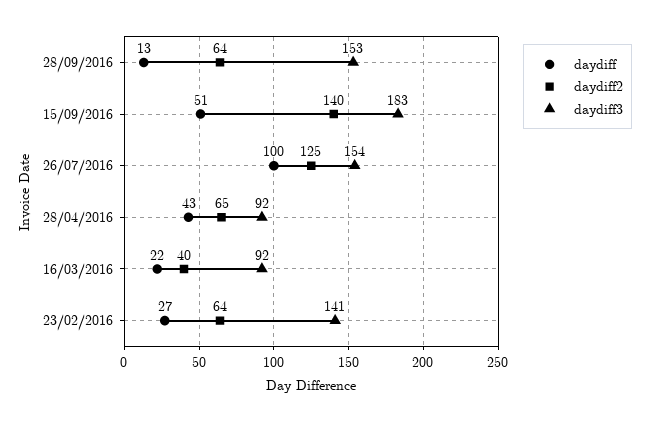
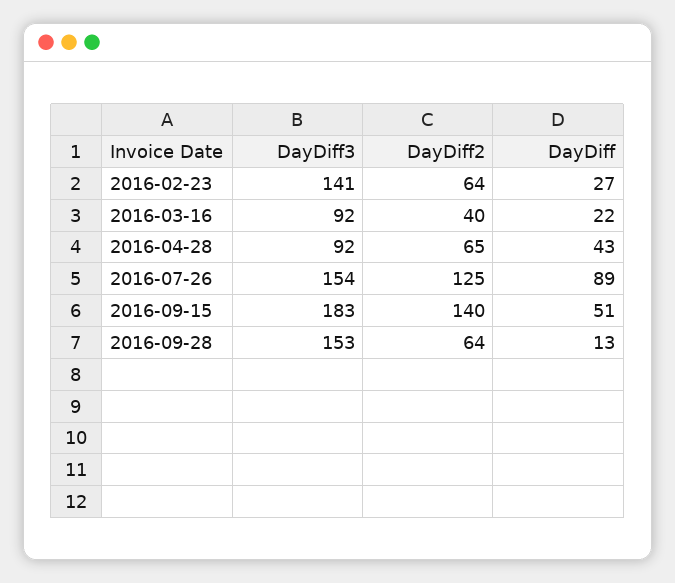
daydiff, 26/07/2016: 100 -> 89

